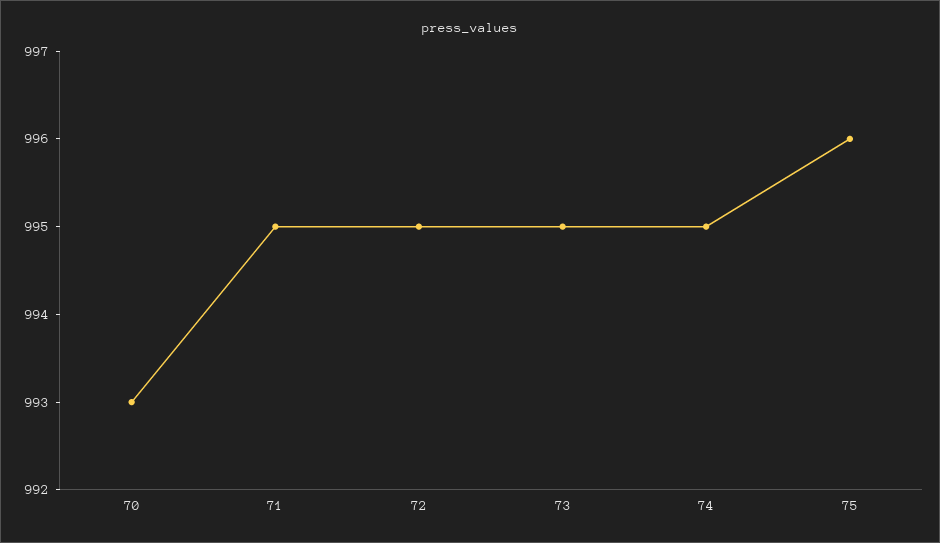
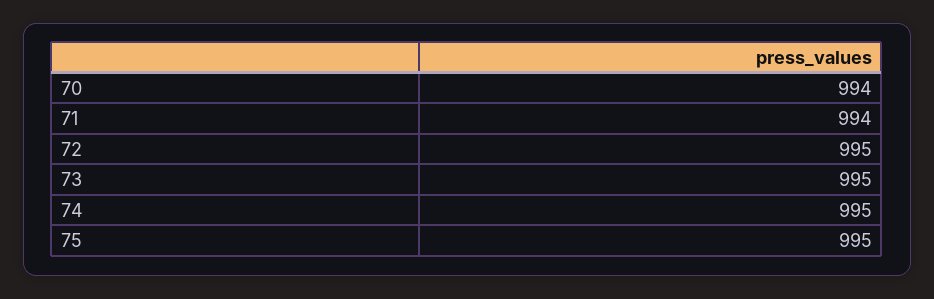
70: 993 -> 994
71: 995 -> 994
75: 996 -> 995

